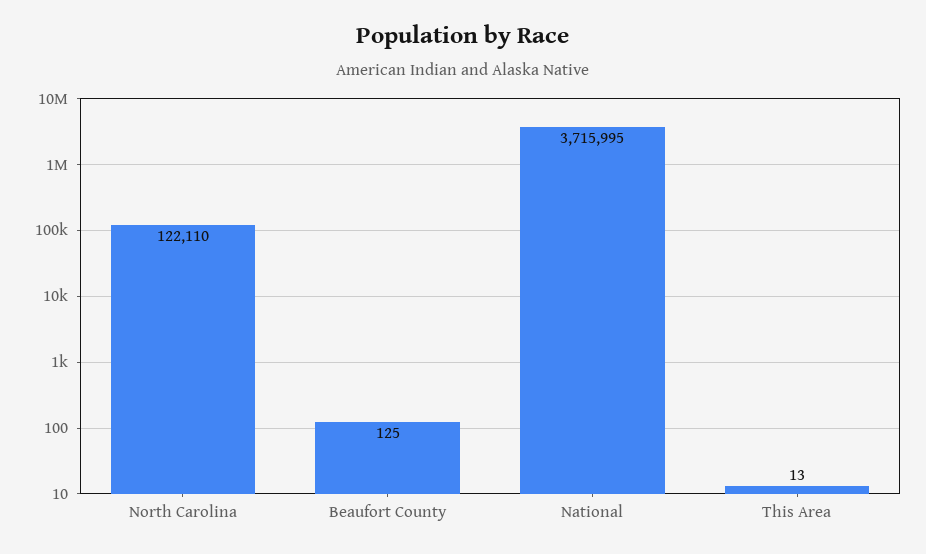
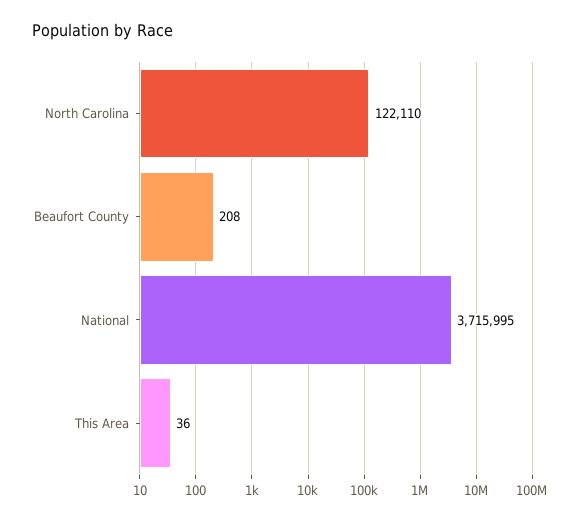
Beaufort County: 125 -> 208
This Area: 13 -> 36

